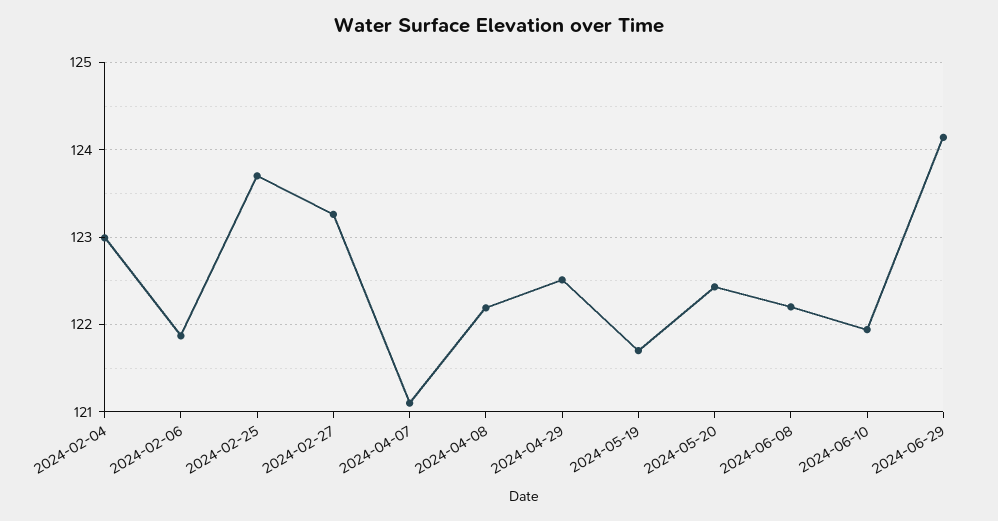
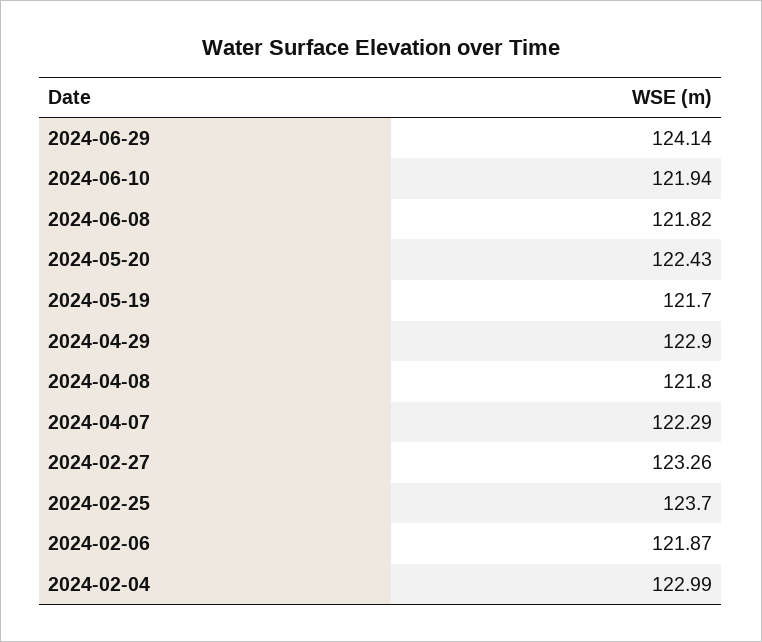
2024-04-07: 121.1 -> 122.29
2024-04-08: 122.2 -> 121.8
2024-04-29: 122.5 -> 122.9
2024-06-08: 122.2 -> 121.82

